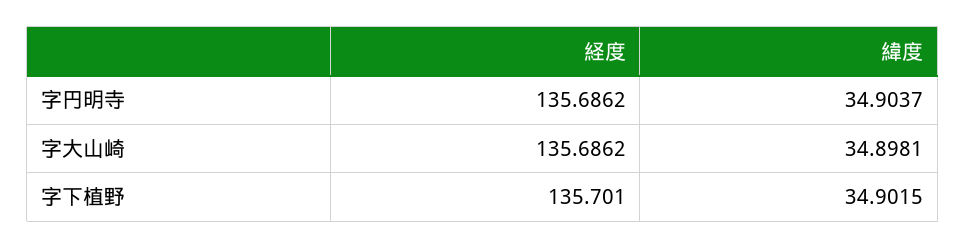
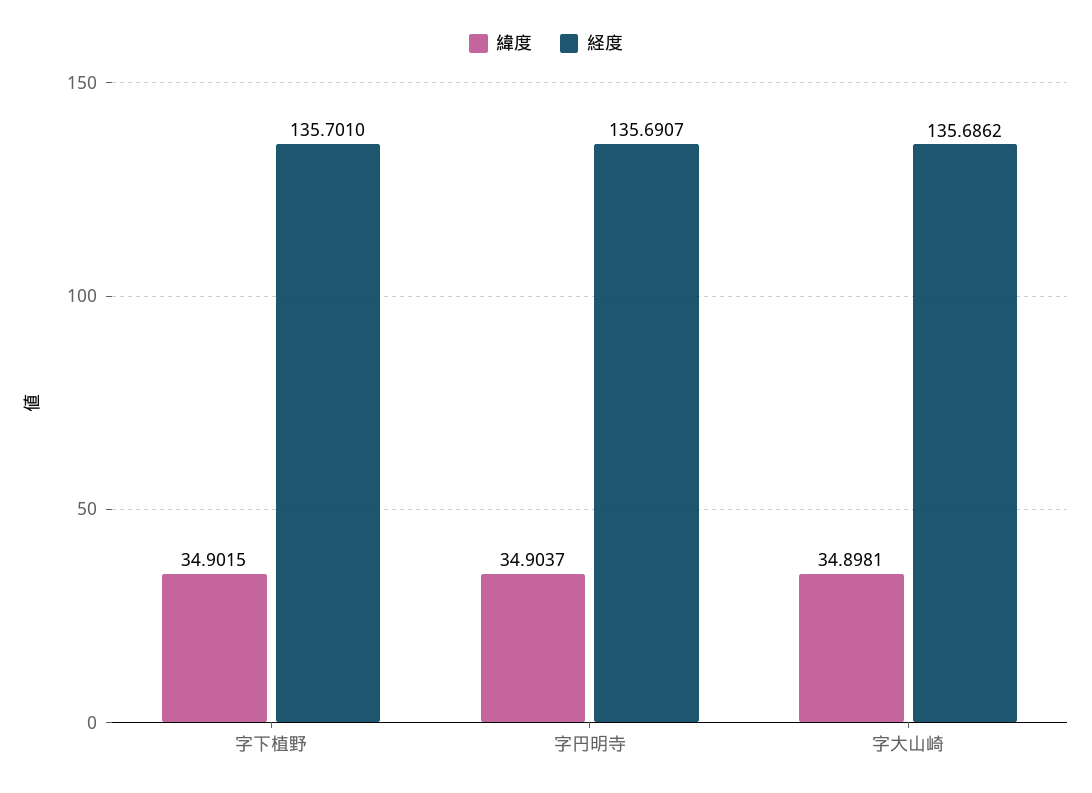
経度, 字円明寺: 135.6862 -> 135.6907

